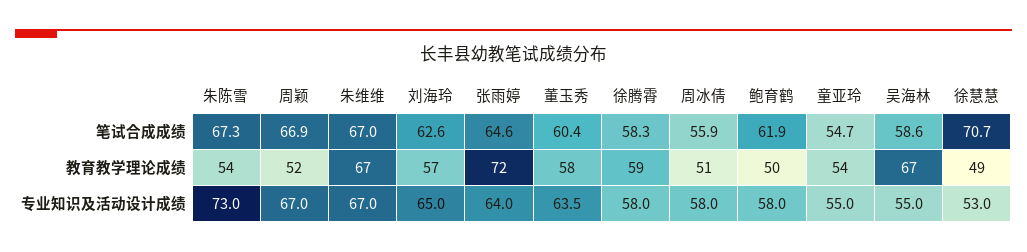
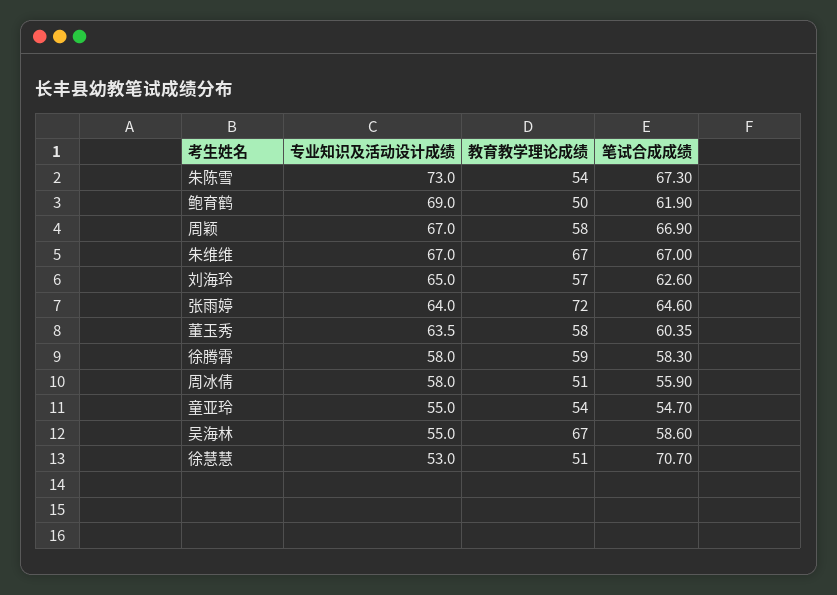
周颖, 教育教学理论成绩: 52 -> 58
徐慧慧, 教育教学理论成绩: 49 -> 51
鲍育鹤, 专业知识及活动设计成绩: 58 -> 69

